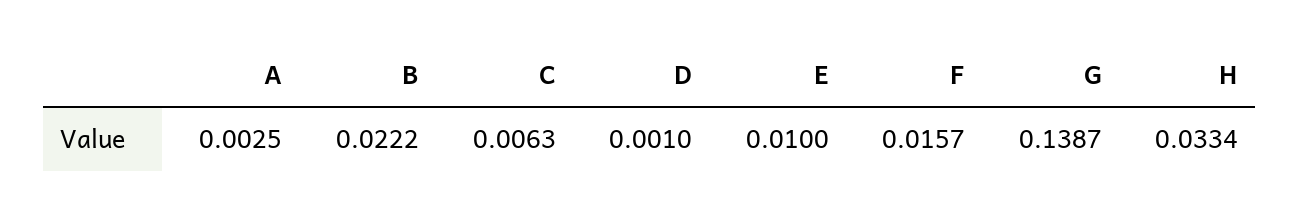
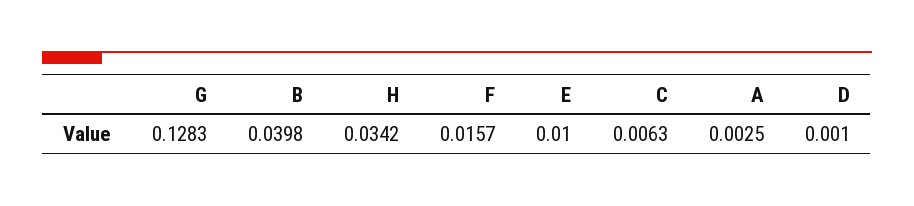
B: 0.0222 -> 0.0398
G: 0.1387 -> 0.1283
H: 0.0334 -> 0.0342

